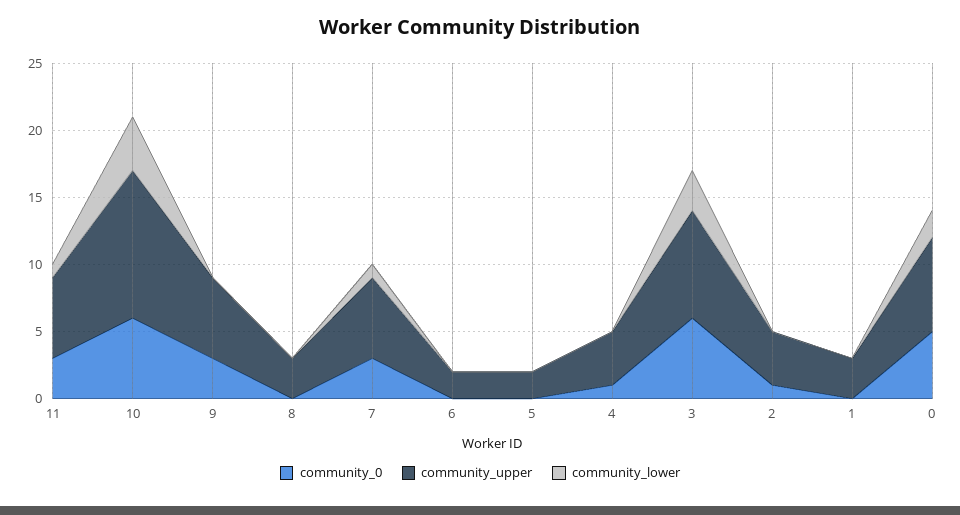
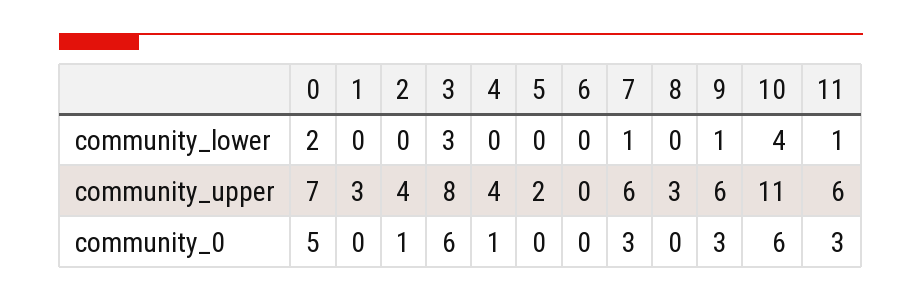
community_lower, 9: 0 -> 1
community_upper, 6: 2 -> 0

